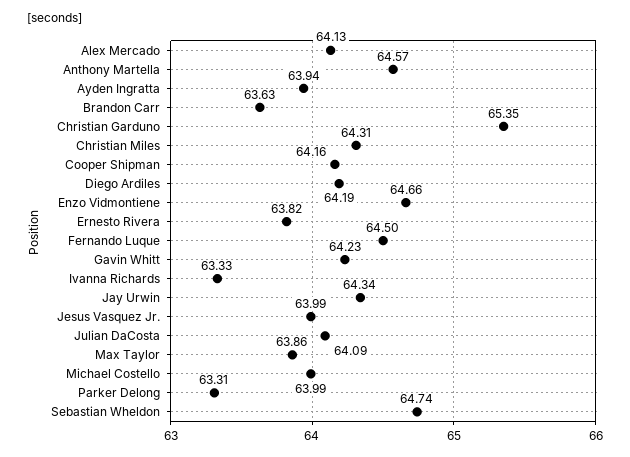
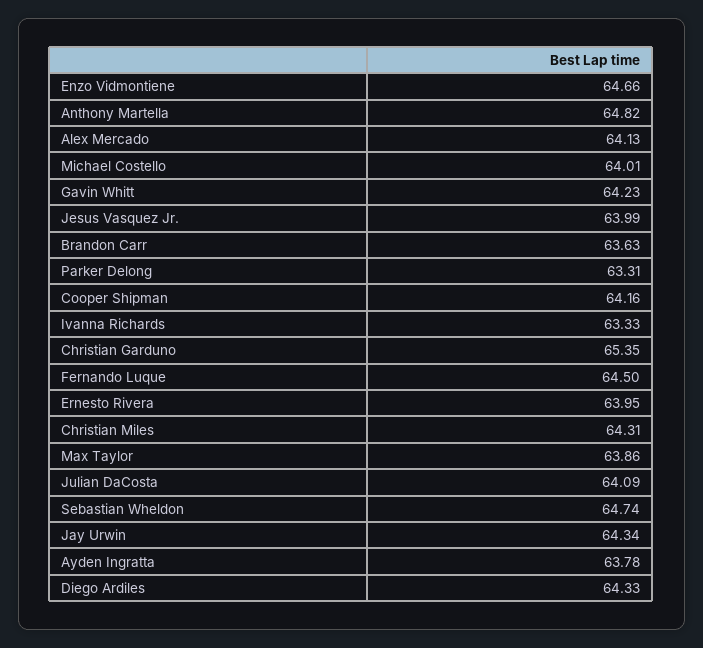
Anthony Martella: 64.57 -> 64.82
Ayden Ingratta: 63.94 -> 63.78
Diego Ardiles: 64.19 -> 64.33
Ernesto Rivera: 63.82 -> 63.95
Michael Costello: 63.99 -> 64.01

